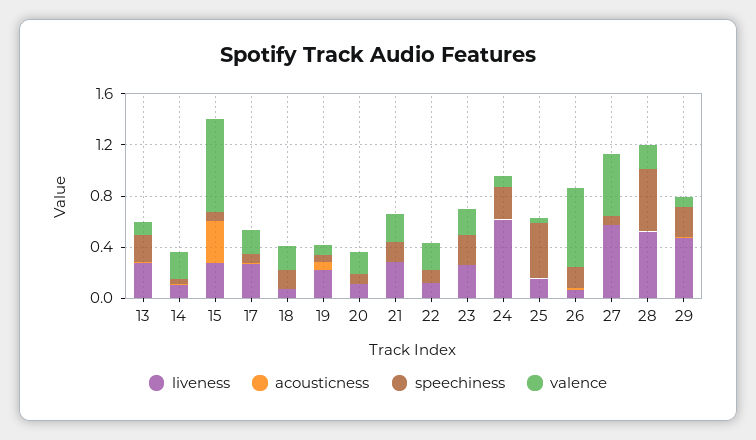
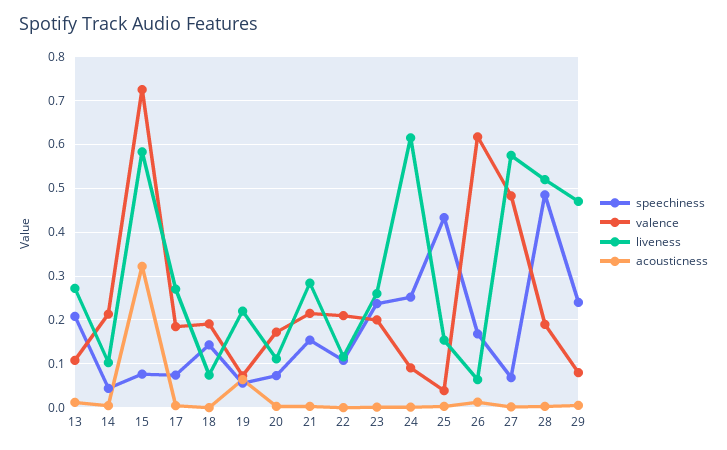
liveness, 15: 0.3 -> 0.58

